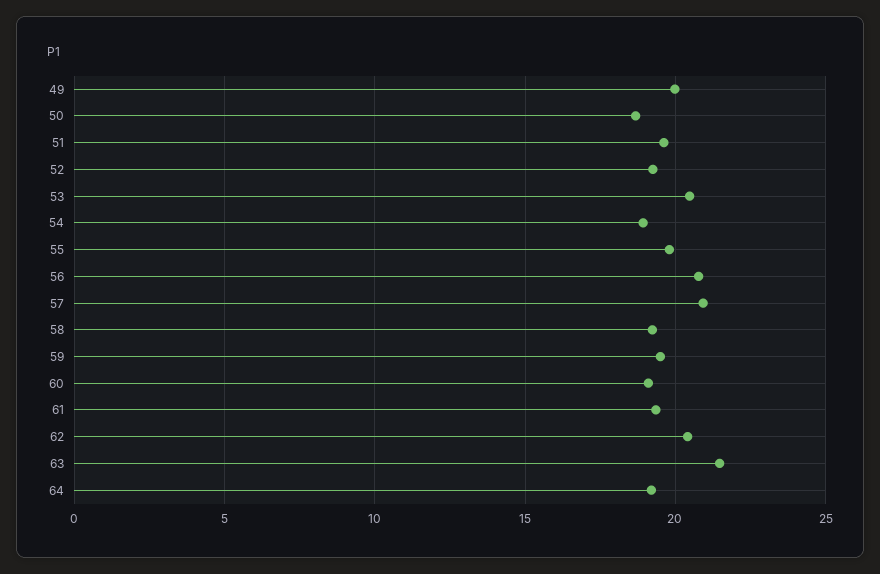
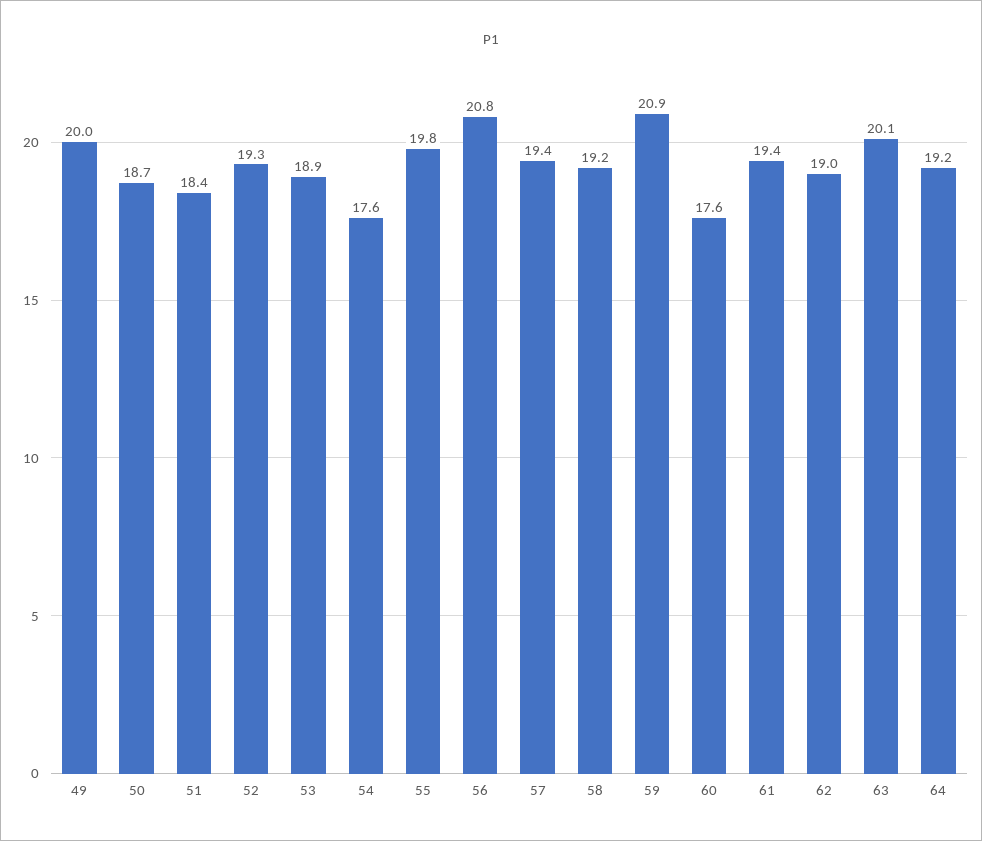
51: 19.5 -> 18.4
53: 20.5 -> 18.9
54: 19 -> 17.6
57: 21 -> 19.4
59: 19.5 -> 20.9
60: 19 -> 17.6
62: 20.5 -> 19
63: 21.5 -> 20.1

